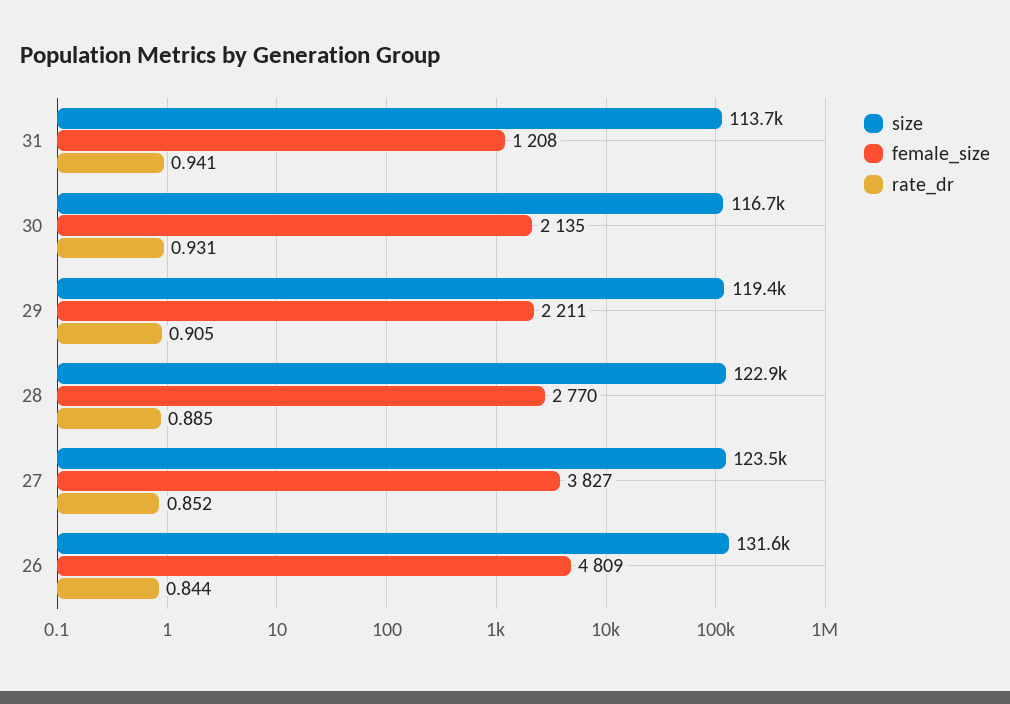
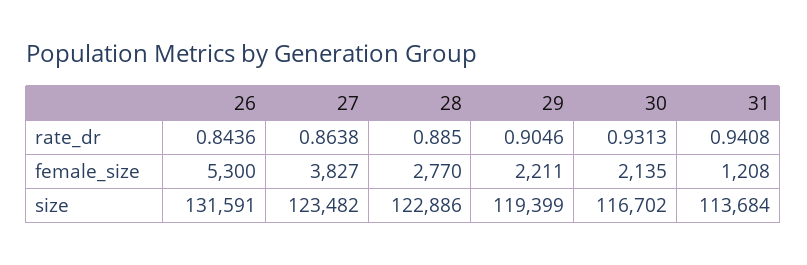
rate_dr, 27: 0.852 -> 0.8638
female_size, 26: 4809 -> 5300

